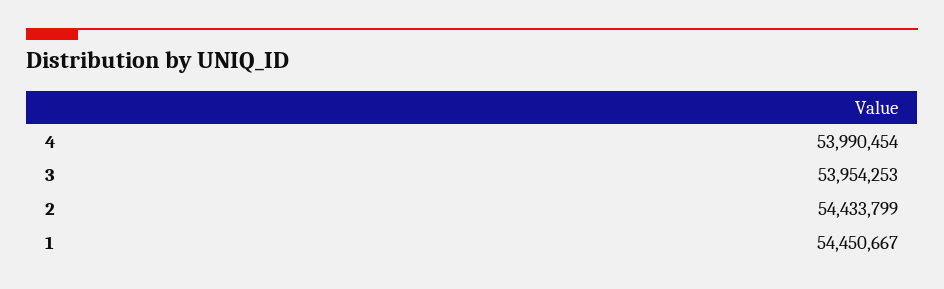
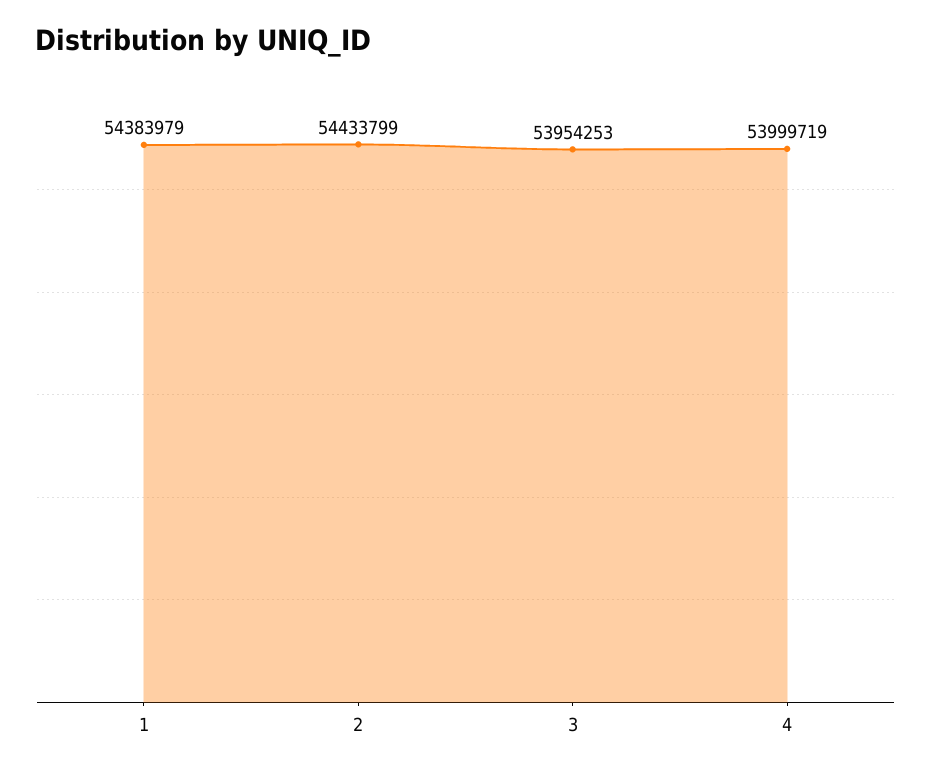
4: 53990454 -> 53999719
1: 54450667 -> 54383979

